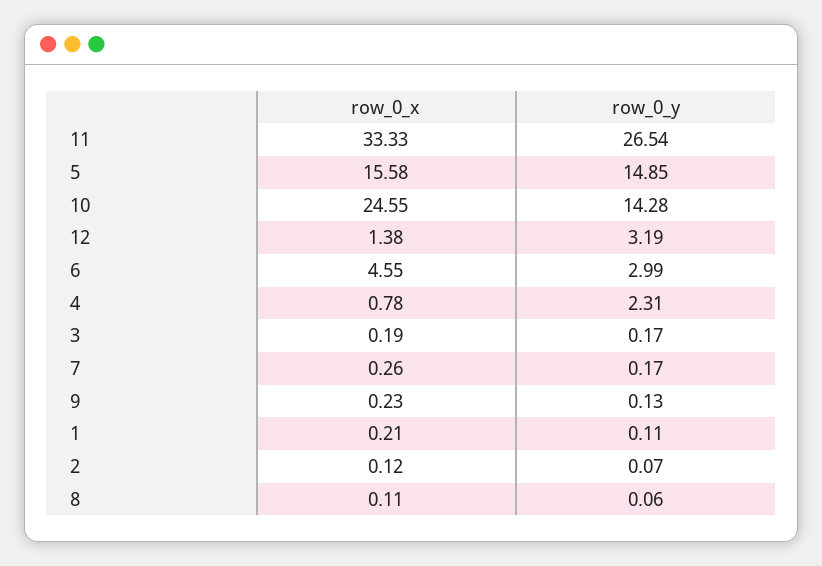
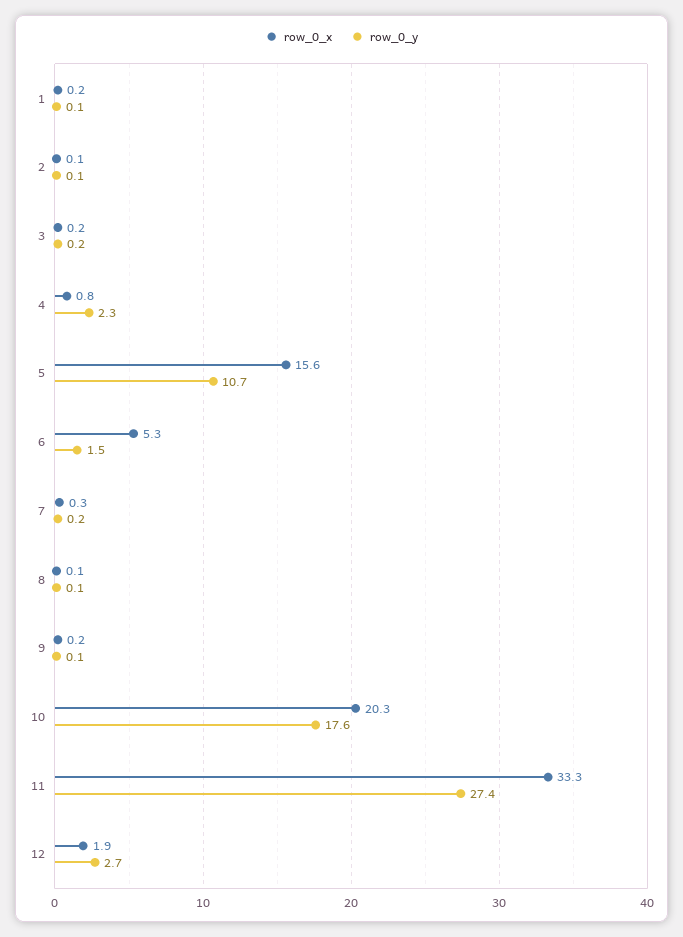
row_0_y, 11: 26.54 -> 27.4
row_0_y, 5: 14.85 -> 10.7
row_0_x, 10: 24.55 -> 20.3
row_0_y, 10: 14.28 -> 17.6
row_0_x, 12: 1.38 -> 1.9
row_0_y, 12: 3.19 -> 2.7
row_0_x, 6: 4.55 -> 5.3
row_0_y, 6: 2.99 -> 1.5

